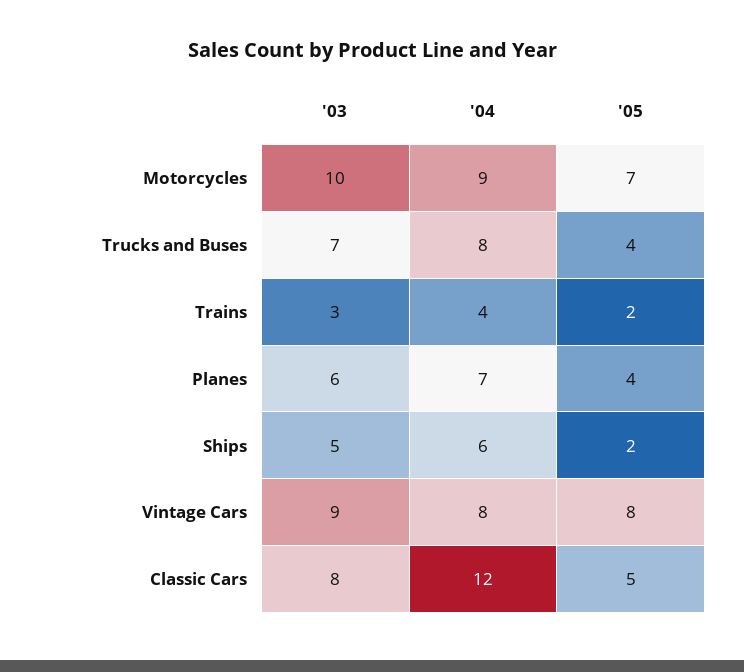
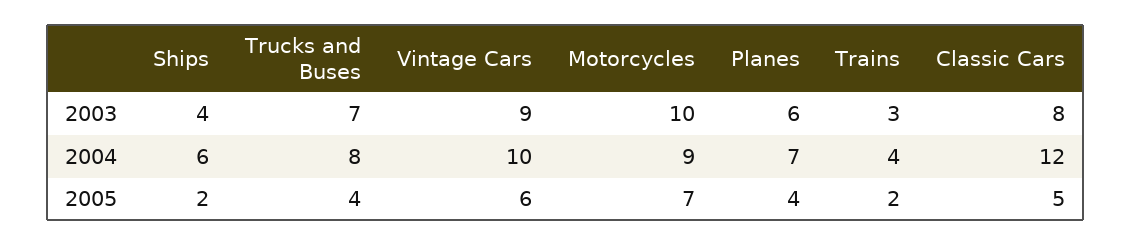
'03, Ships: 5 -> 4
'04, Vintage Cars: 8 -> 10
'05, Vintage Cars: 8 -> 6

